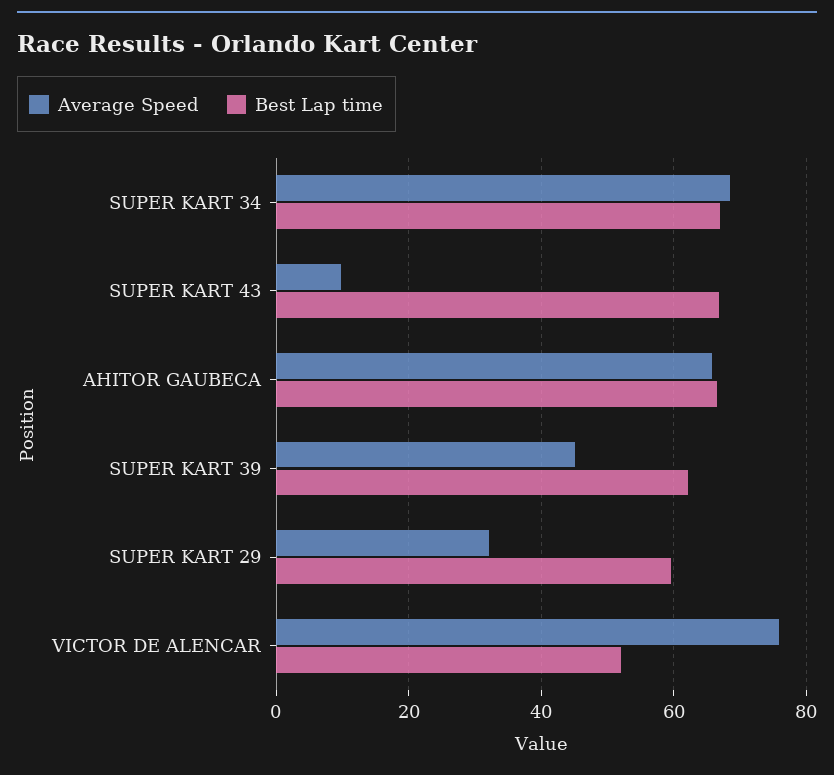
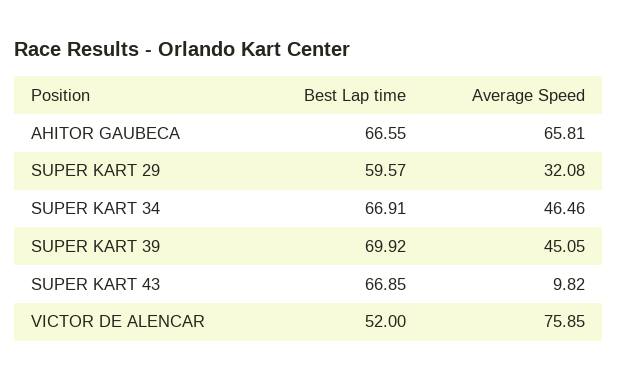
Average Speed, SUPER KART 34: 68 -> 46.46
Best Lap time, SUPER KART 39: 62 -> 69.92

